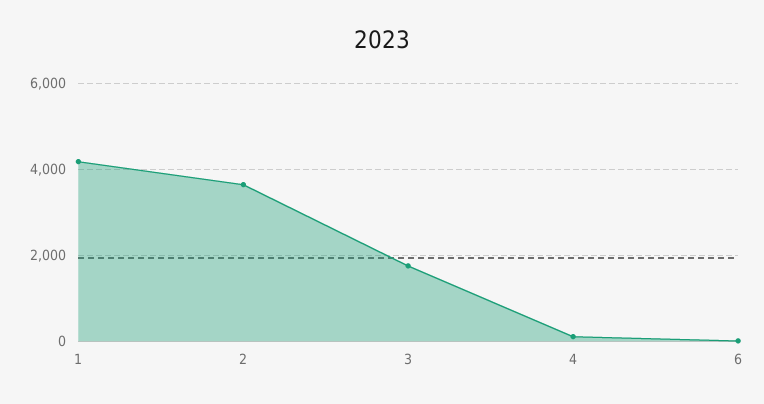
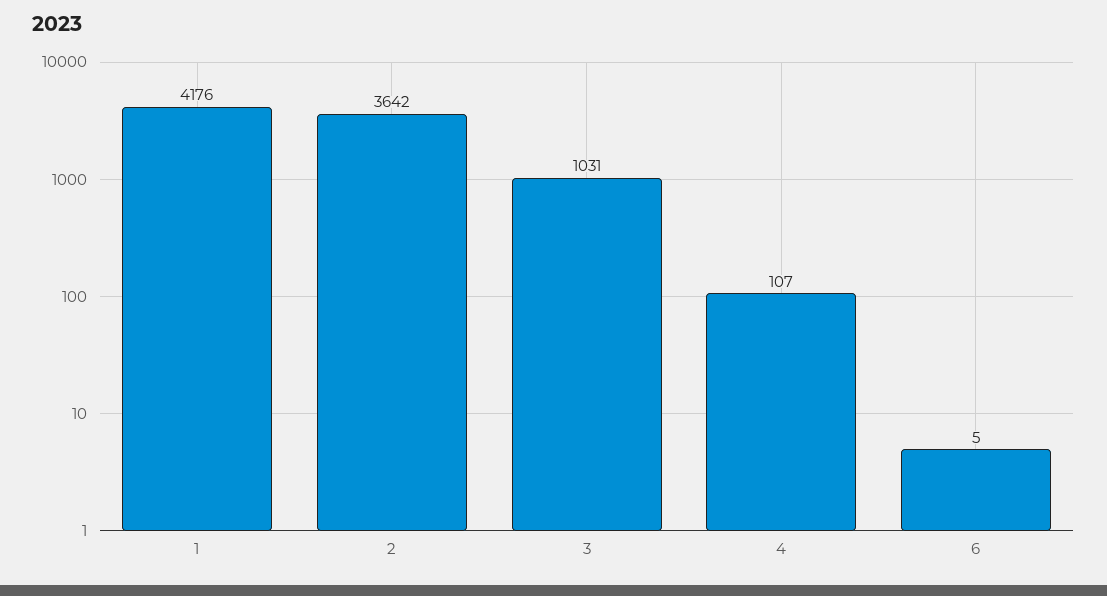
3: 1800 -> 1031

